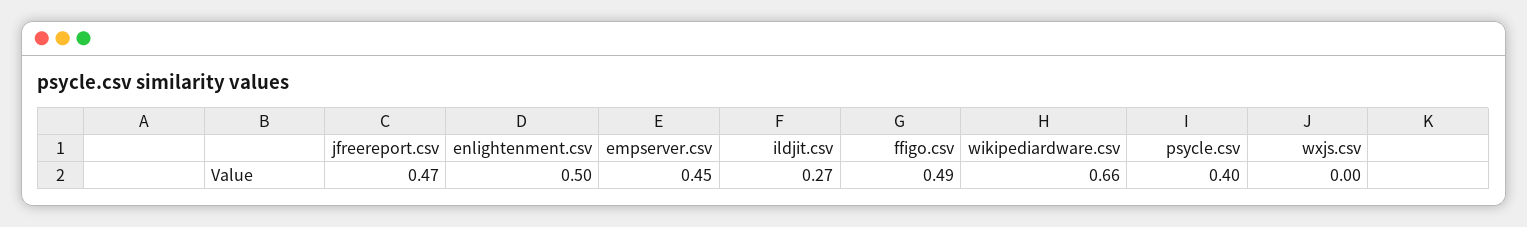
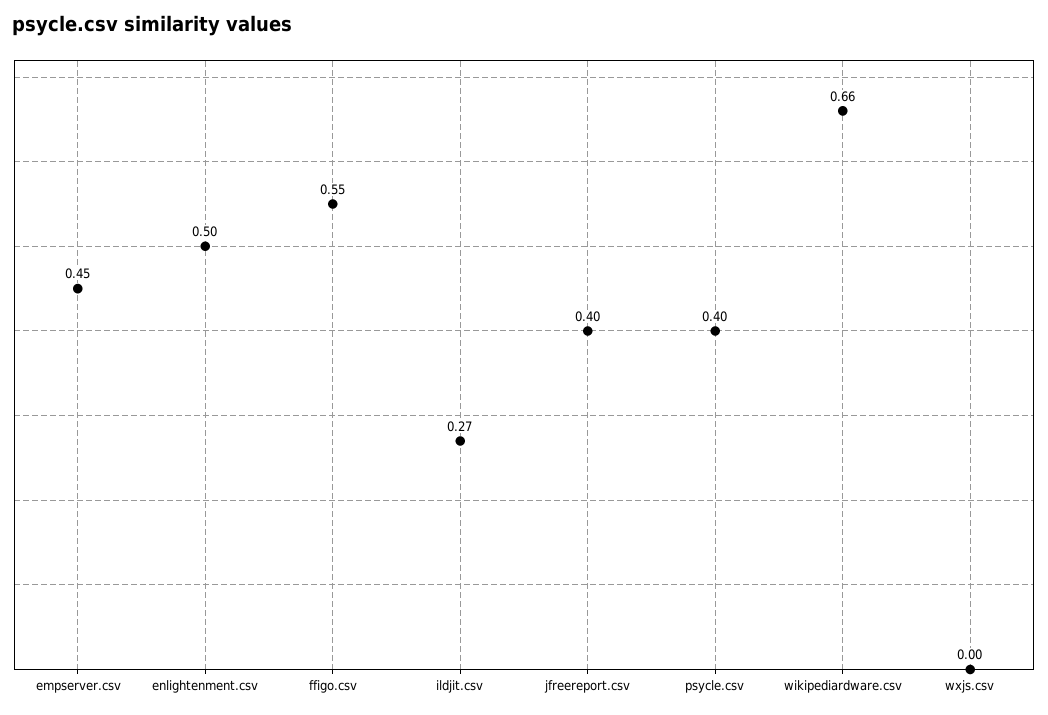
jfreereport.csv: 0.47 -> 0.4
ffigo.csv: 0.49 -> 0.55

